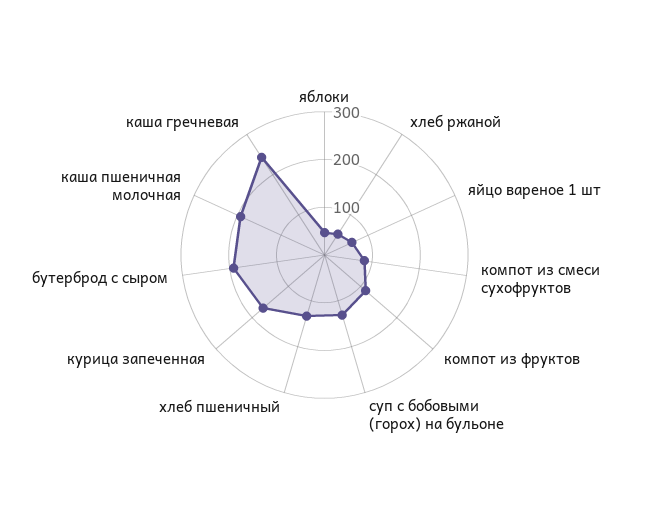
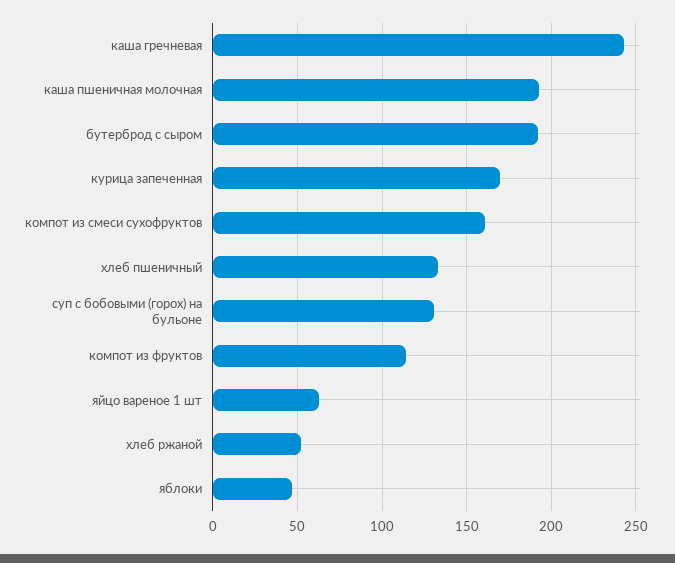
компот из смеси сухофруктов: 80 -> 160

